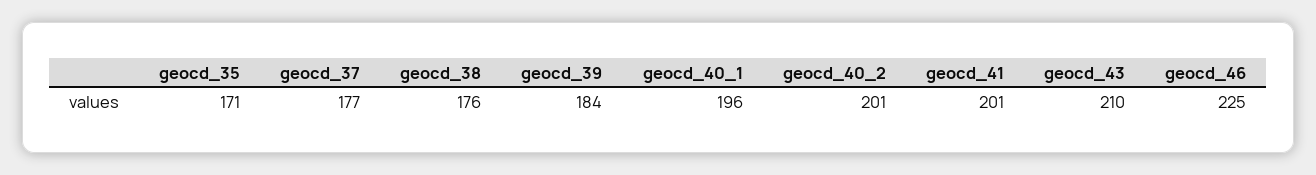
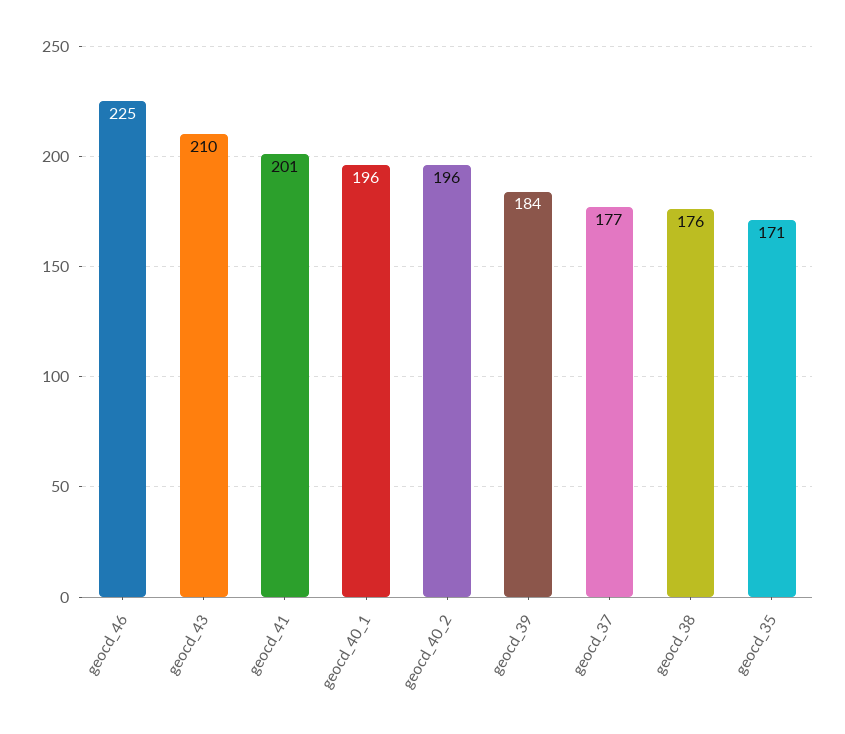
geocd_40_2: 201 -> 196

